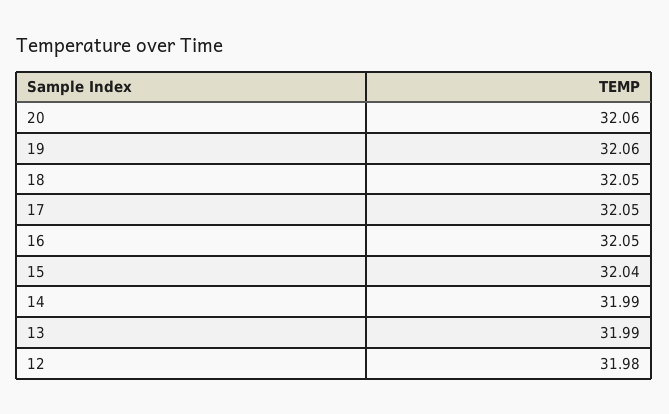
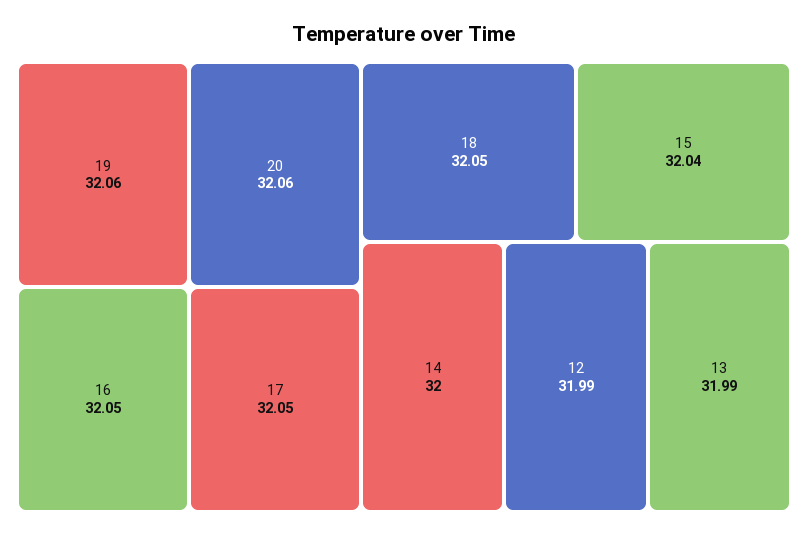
14: 31.99 -> 32
12: 31.98 -> 31.99

